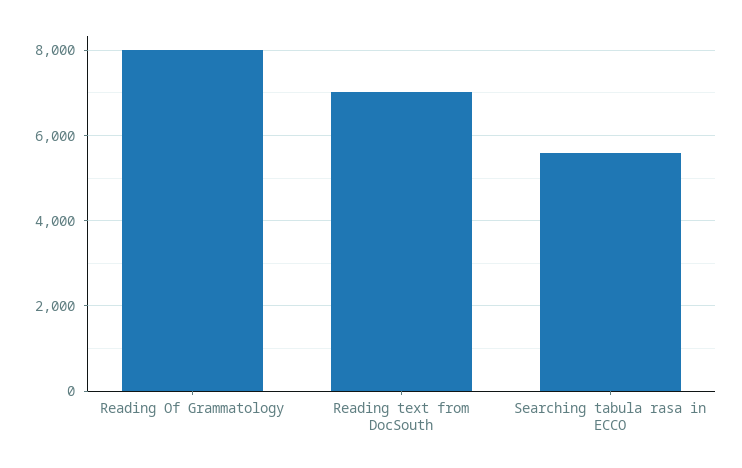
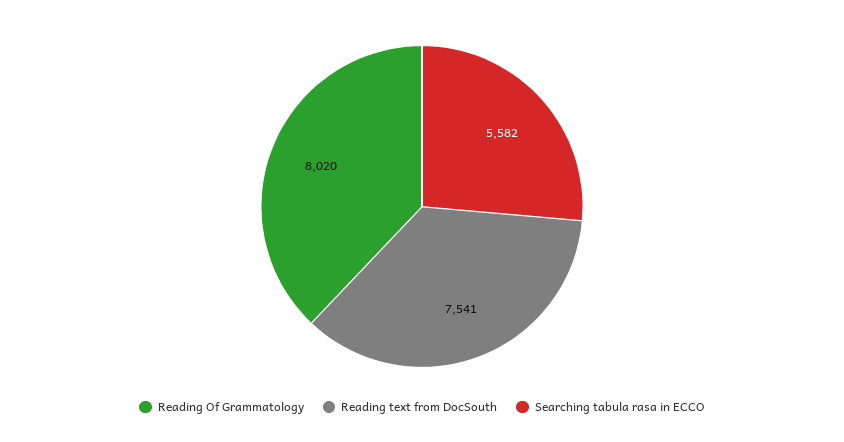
Reading text from DocSouth: 7000 -> 7541

